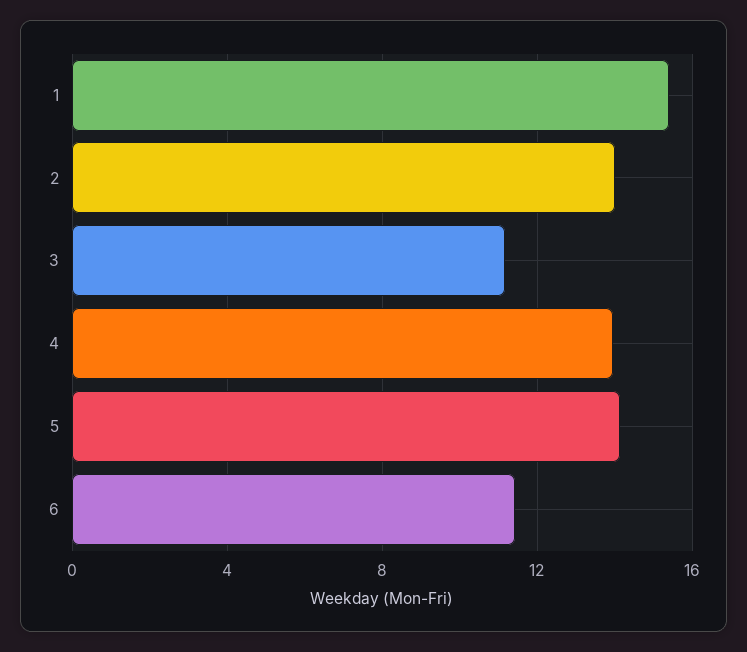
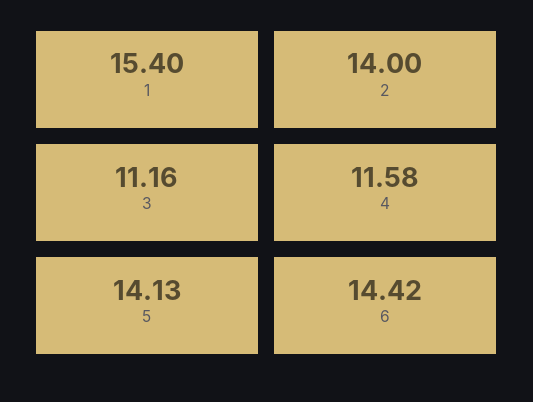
4: 14 -> 11.58
6: 11.5 -> 14.42

